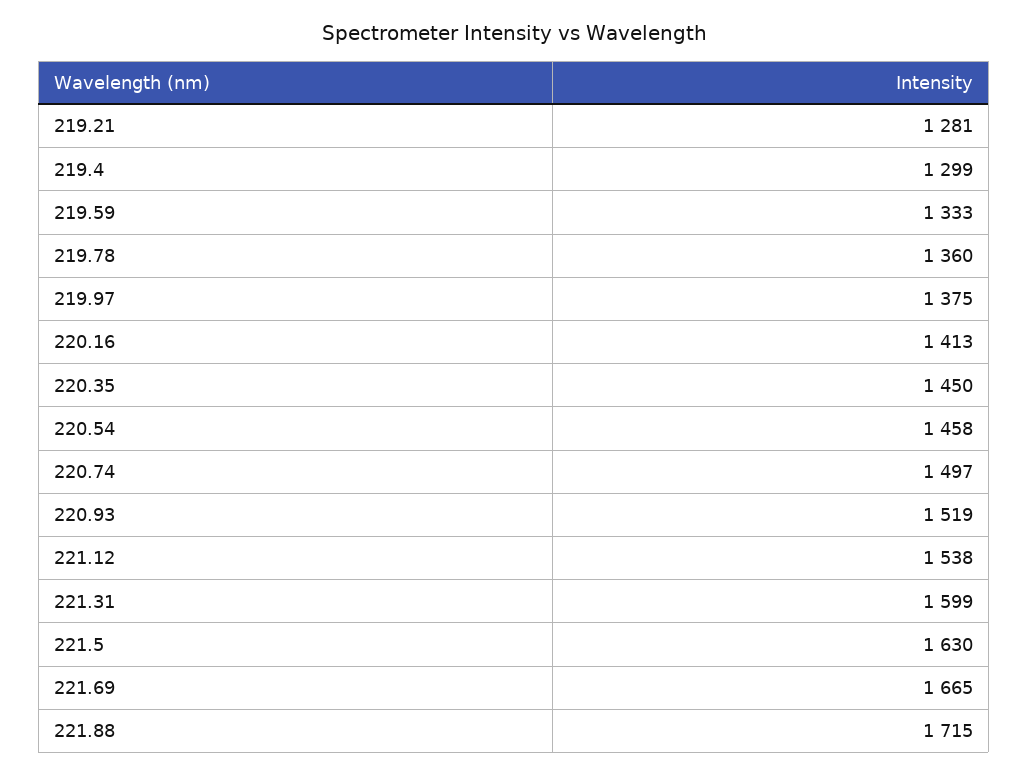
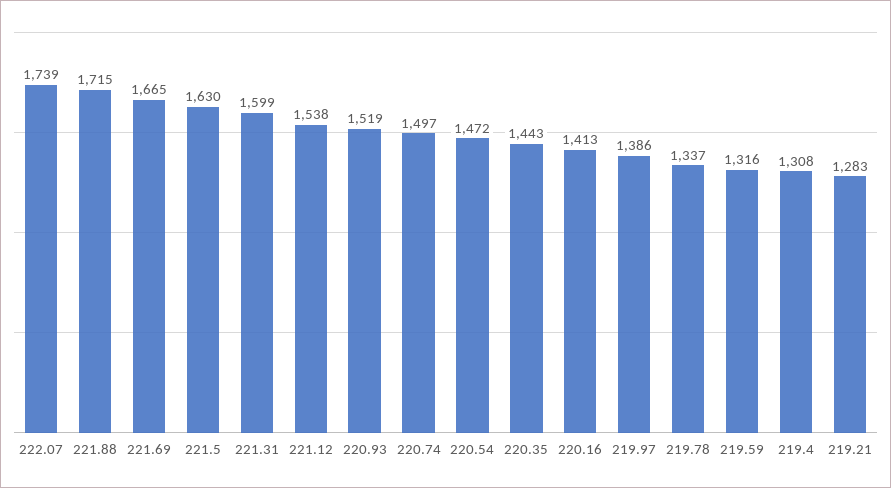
219.21: 1281 -> 1283
219.4: 1299 -> 1308
219.59: 1333 -> 1316
219.78: 1360 -> 1337
219.97: 1375 -> 1386
220.35: 1450 -> 1443
220.54: 1458 -> 1472
222.07: none -> 1739

